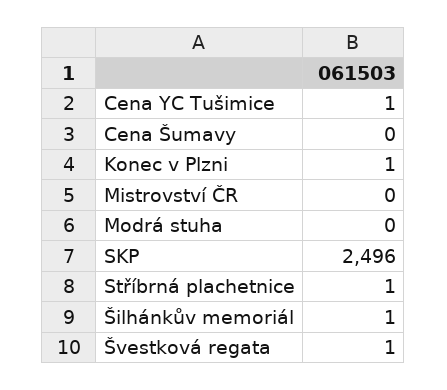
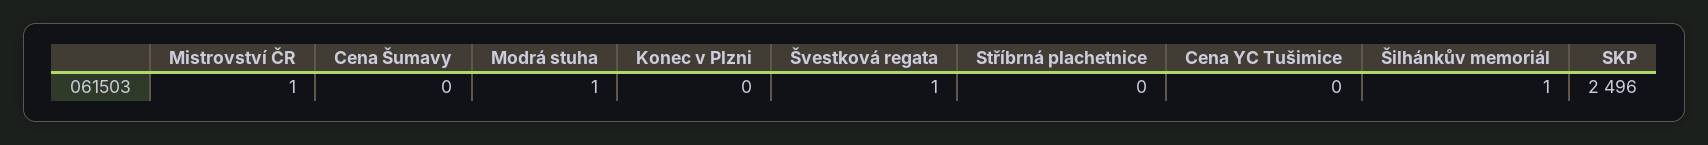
Cena YC Tušimice: 1 -> 0
Konec v Plzni: 1 -> 0
Mistrovství ČR: 0 -> 1
Modrá stuha: 0 -> 1
Stříbrná plachetnice: 1 -> 0

